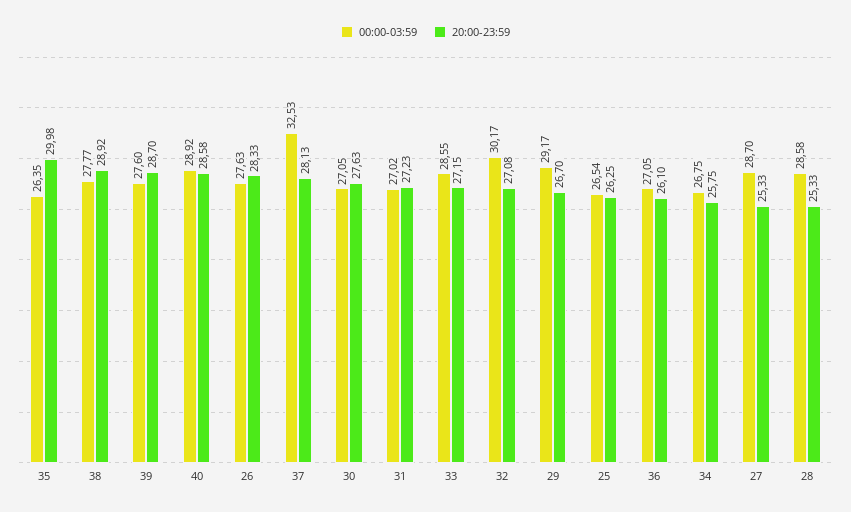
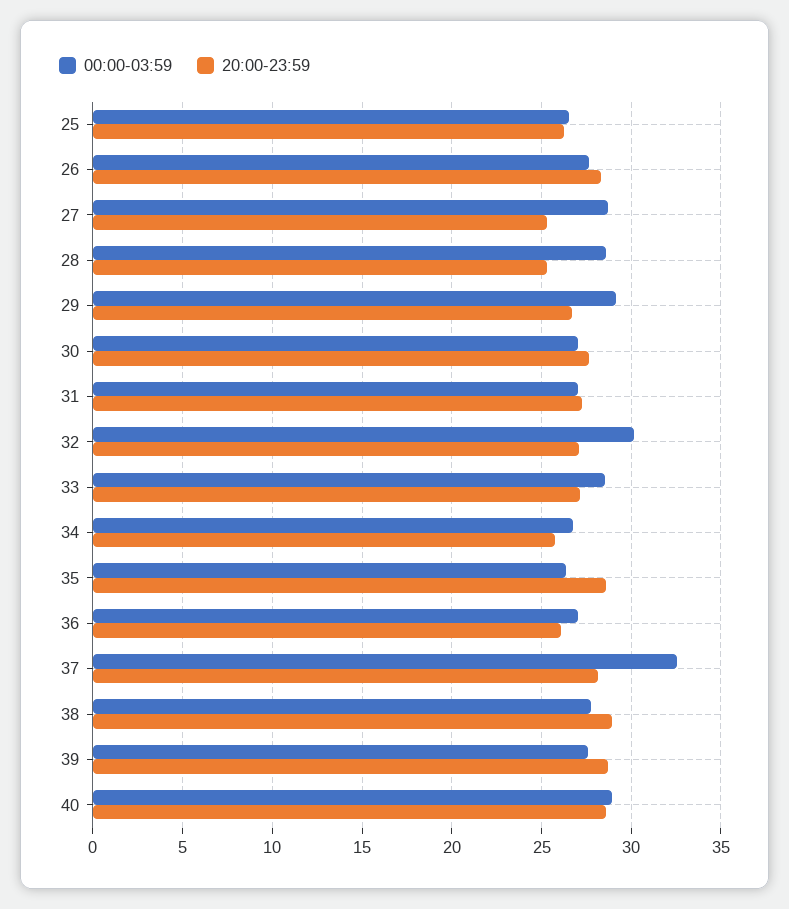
20:00-23:59, 35: 29.98 -> 28.5

